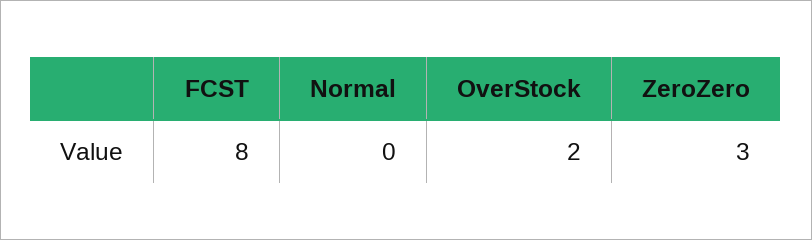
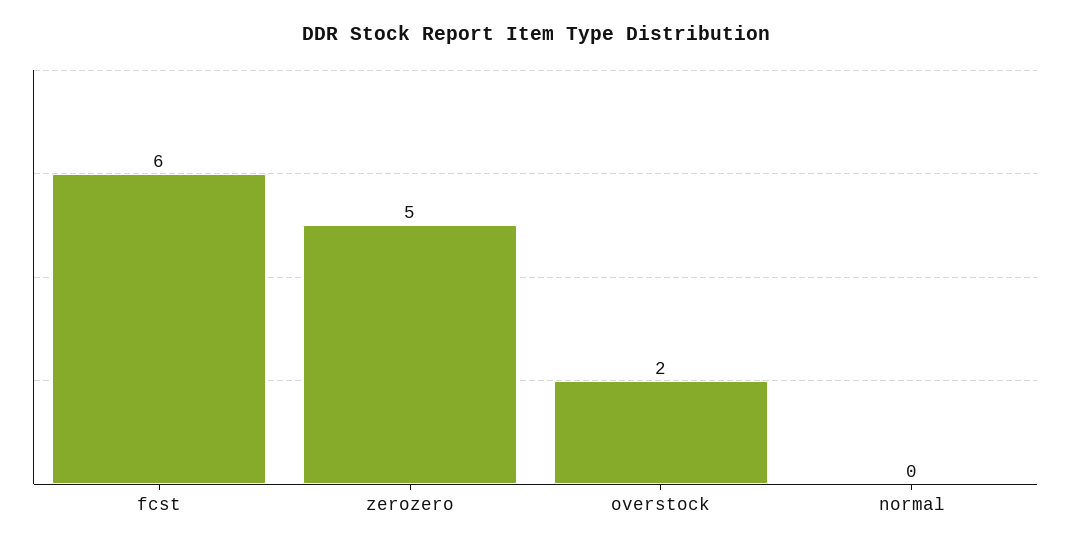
FCST: 8 -> 6
ZeroZero: 3 -> 5

